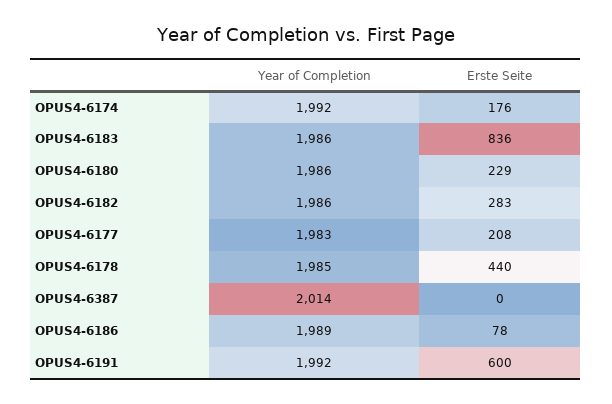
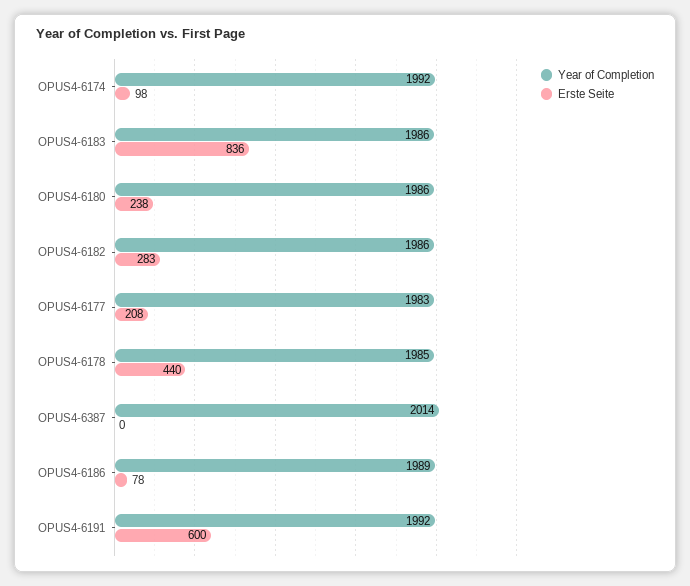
Erste Seite, OPUS4-6174: 176 -> 98
Erste Seite, OPUS4-6180: 229 -> 238

